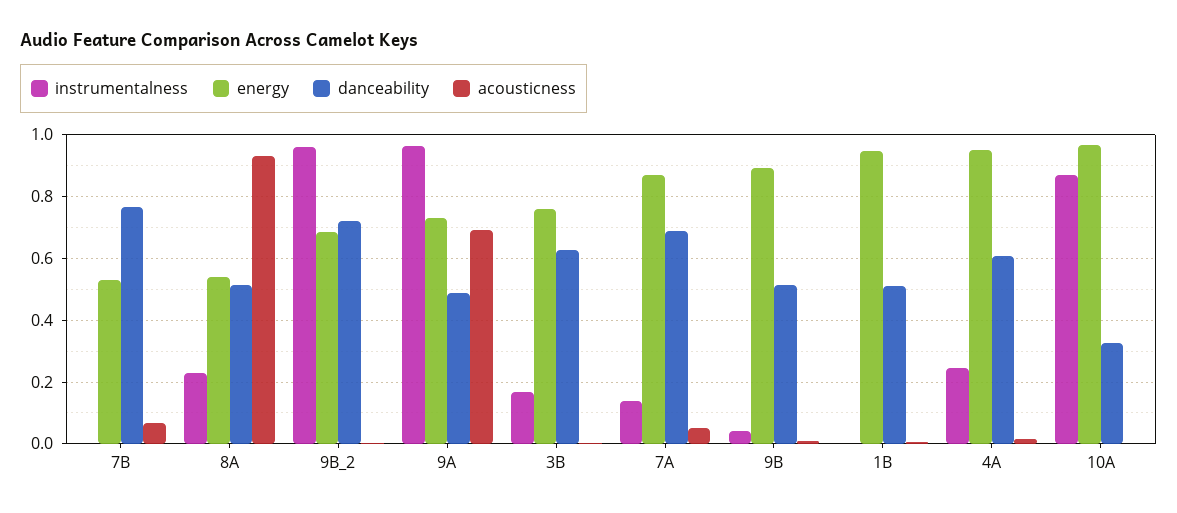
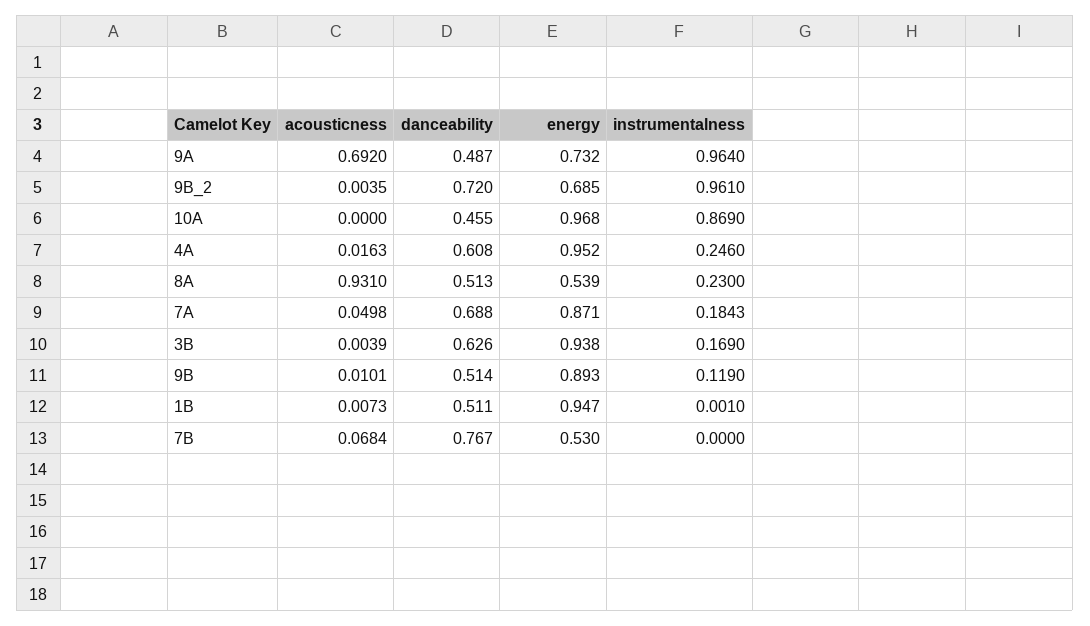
energy, 3B: 0.76 -> 0.938
instrumentalness, 7A: 0.14 -> 0.1843
instrumentalness, 9B: 0.04 -> 0.119
danceability, 10A: 0.32 -> 0.455

